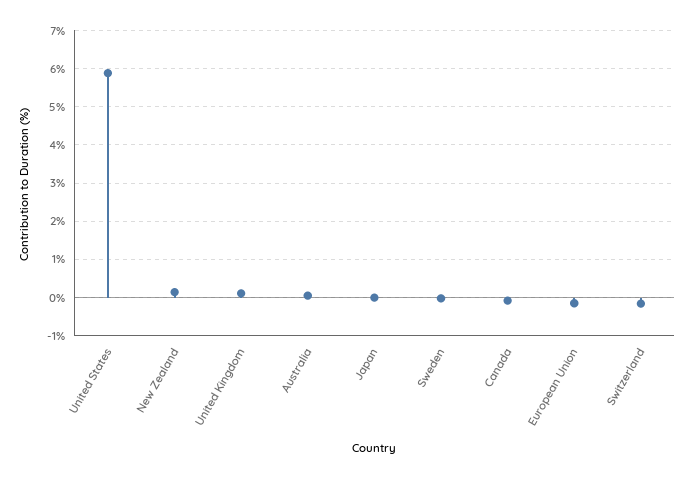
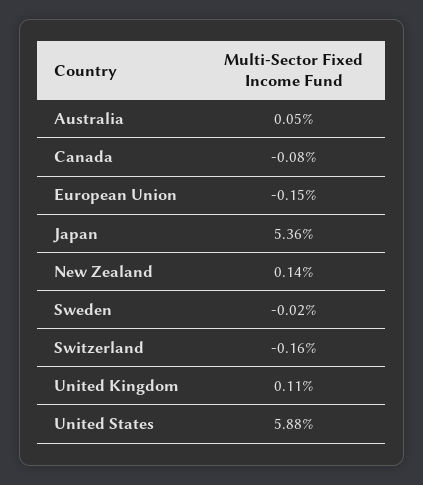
Japan: 0 -> 5.36

